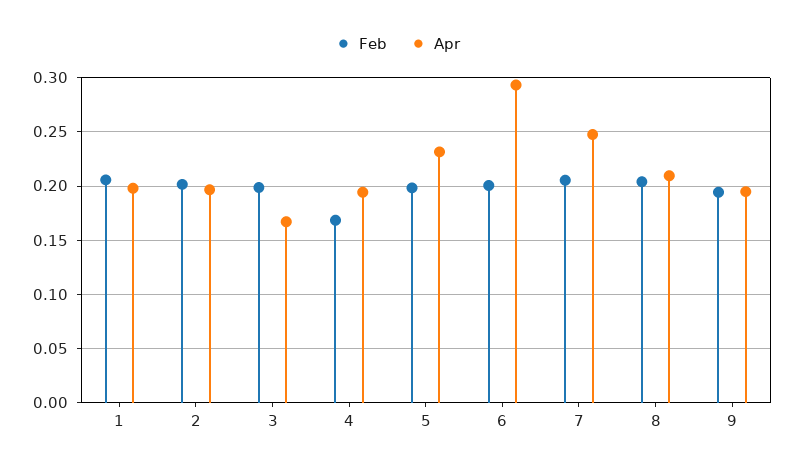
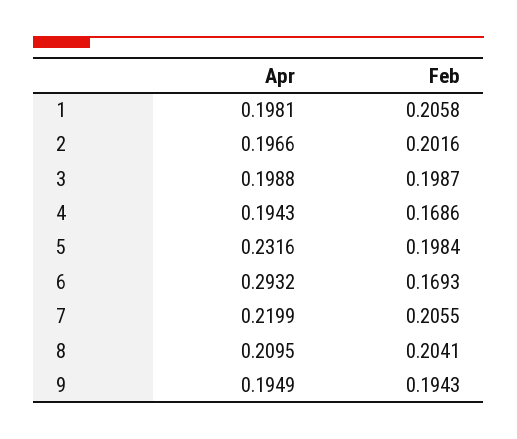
Apr, 3: 0.17 -> 0.1988
Feb, 6: 0.2 -> 0.1693
Apr, 7: 0.25 -> 0.2199

